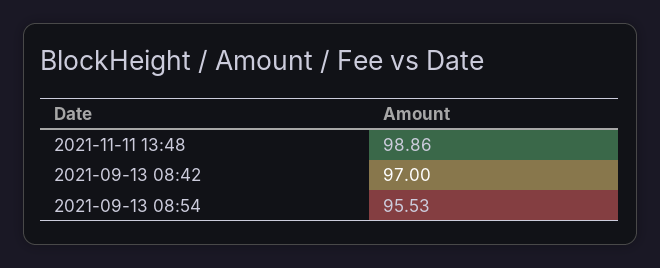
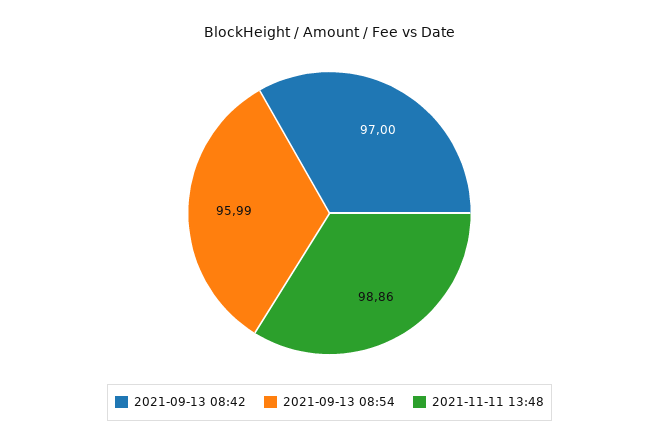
2021-09-13 08:54: 95.53 -> 95.99

